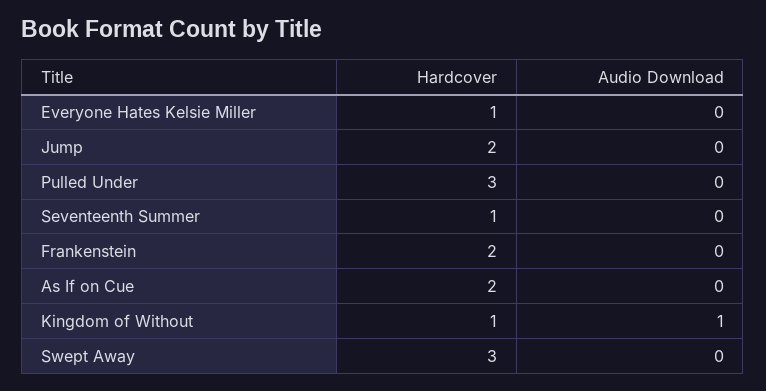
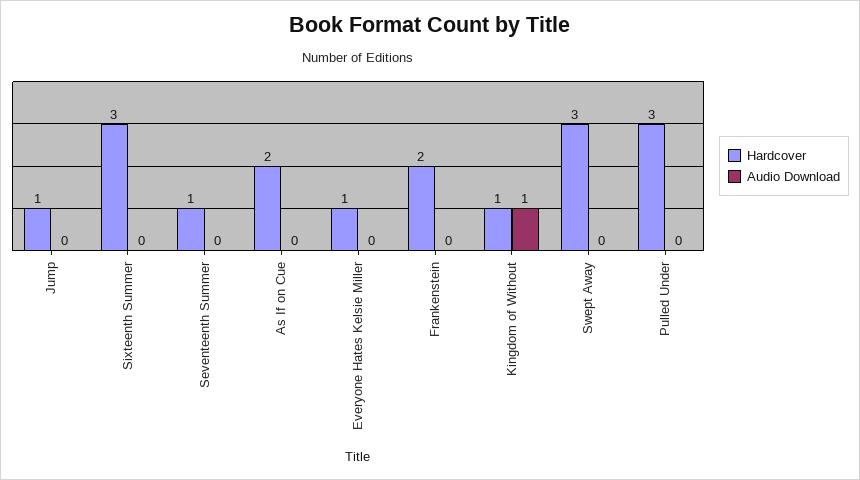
Hardcover, Jump: 2 -> 1
Hardcover, Sixteenth Summer: none -> 3
Audio Download, Sixteenth Summer: none -> 0

